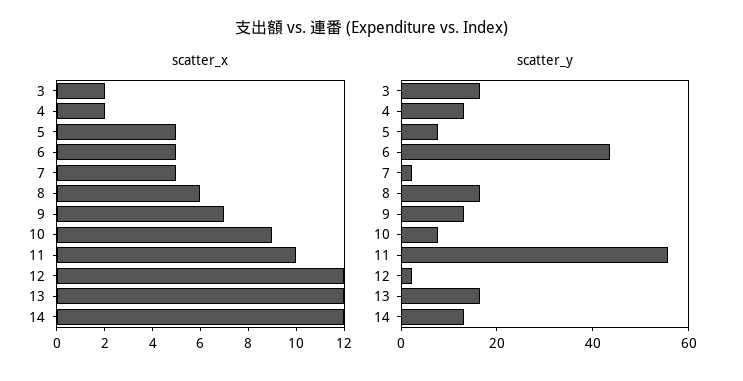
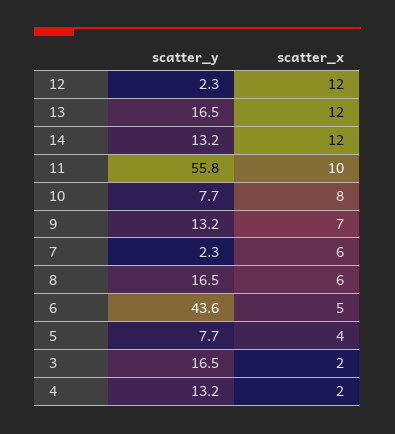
scatter_x, 5: 5 -> 4
scatter_x, 7: 5 -> 6
scatter_x, 10: 9 -> 8

